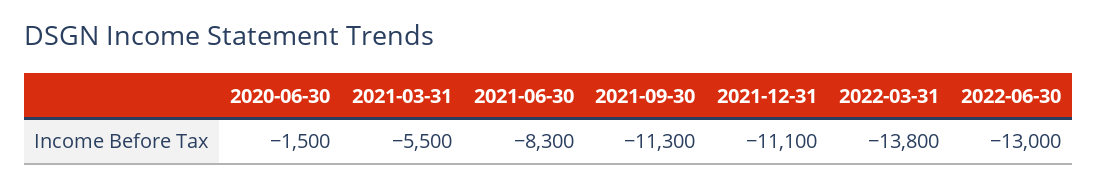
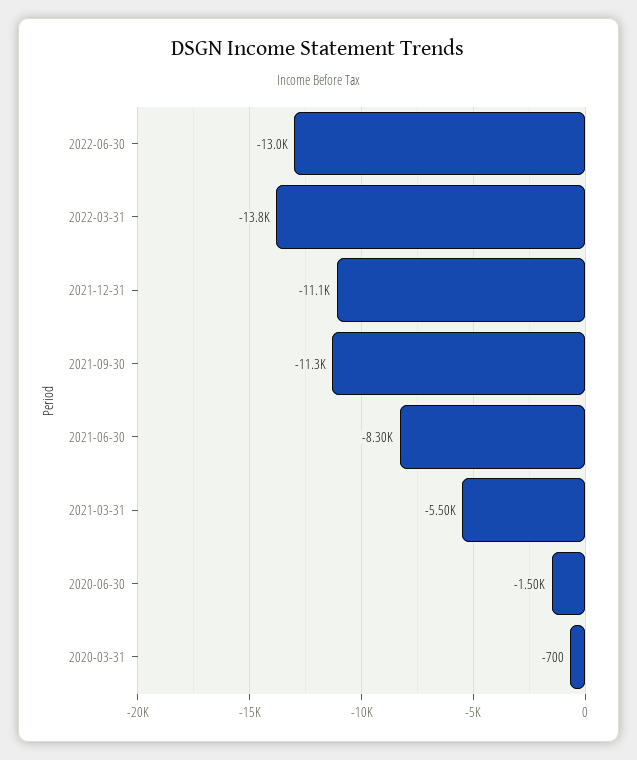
2020-03-31: none -> -700

